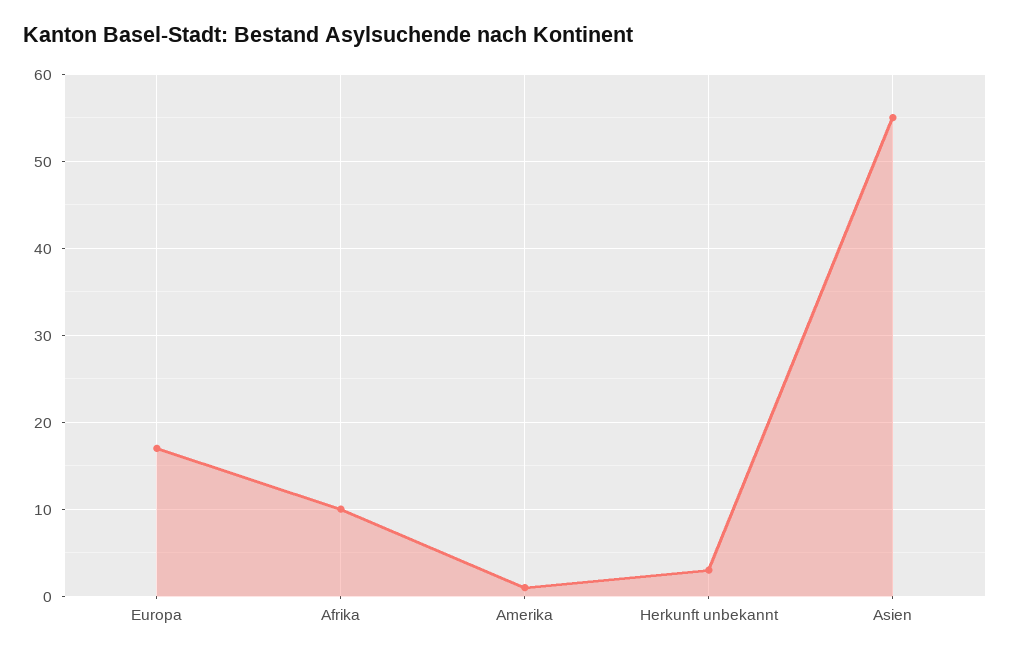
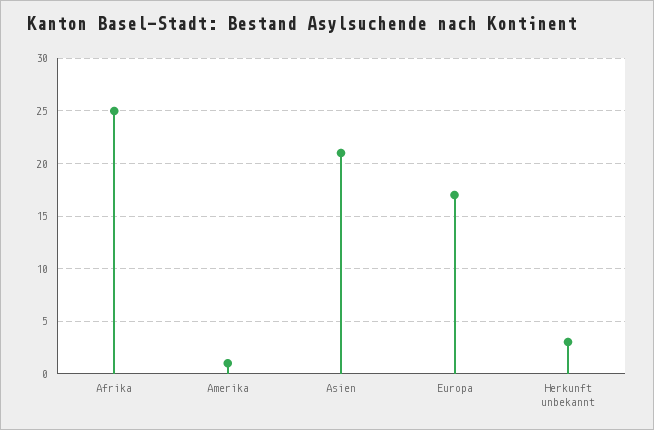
Afrika: 10 -> 25
Asien: 55 -> 21

